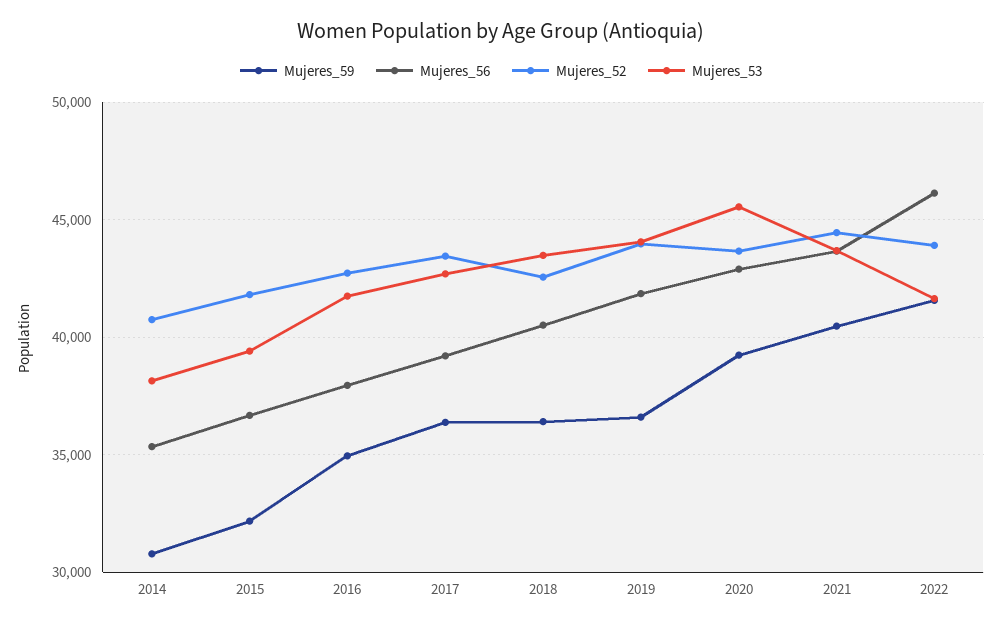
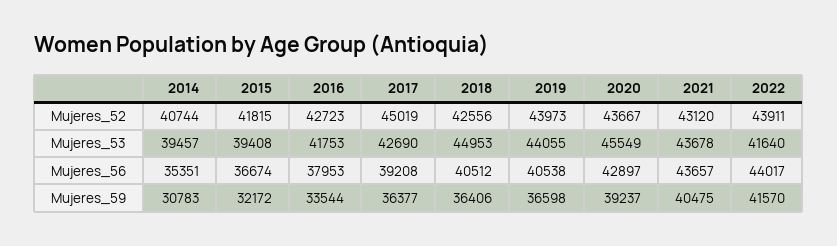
Mujeres_53, 2014: 38000 -> 39457
Mujeres_59, 2016: 35000 -> 33544
Mujeres_52, 2017: 43500 -> 45019
Mujeres_53, 2018: 43500 -> 44953
Mujeres_56, 2019: 42000 -> 40538
Mujeres_52, 2021: 44500 -> 43120
Mujeres_56, 2022: 46000 -> 44017

